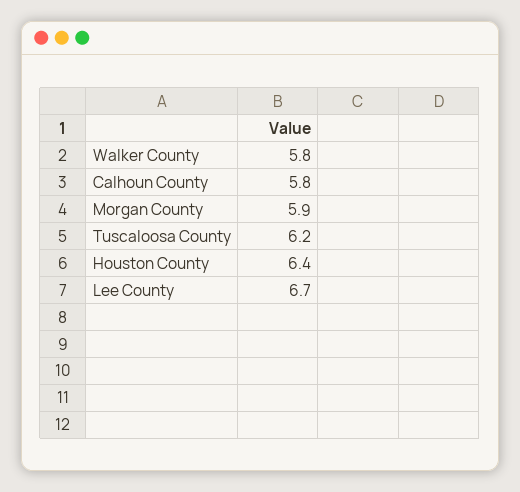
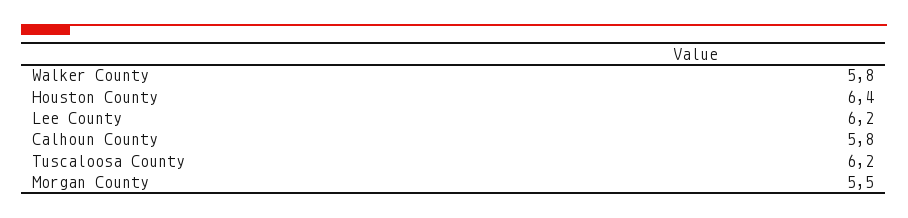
Morgan County: 5.9 -> 5.5
Lee County: 6.7 -> 6.2

